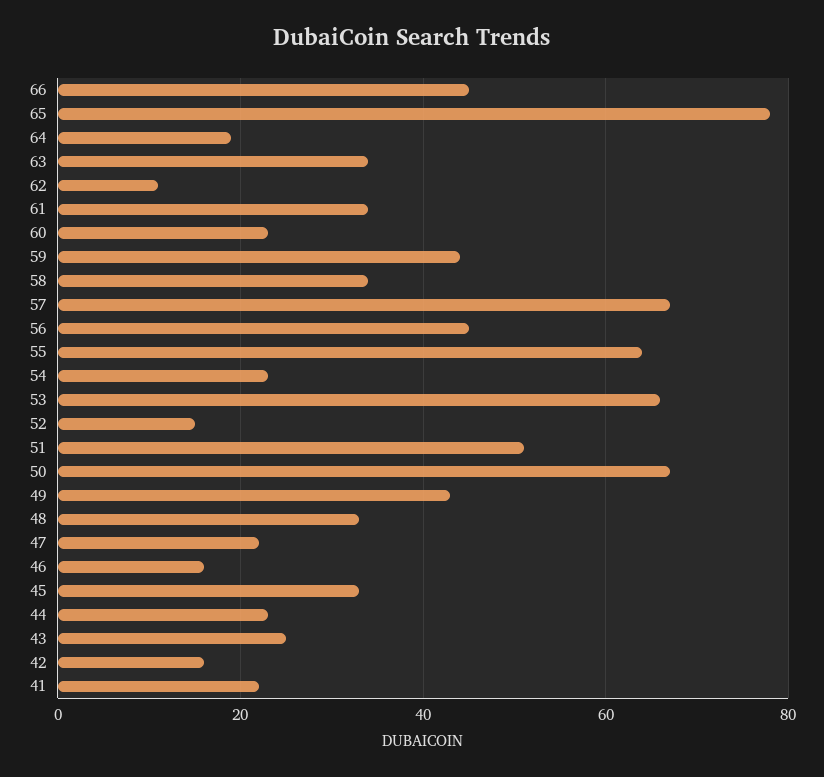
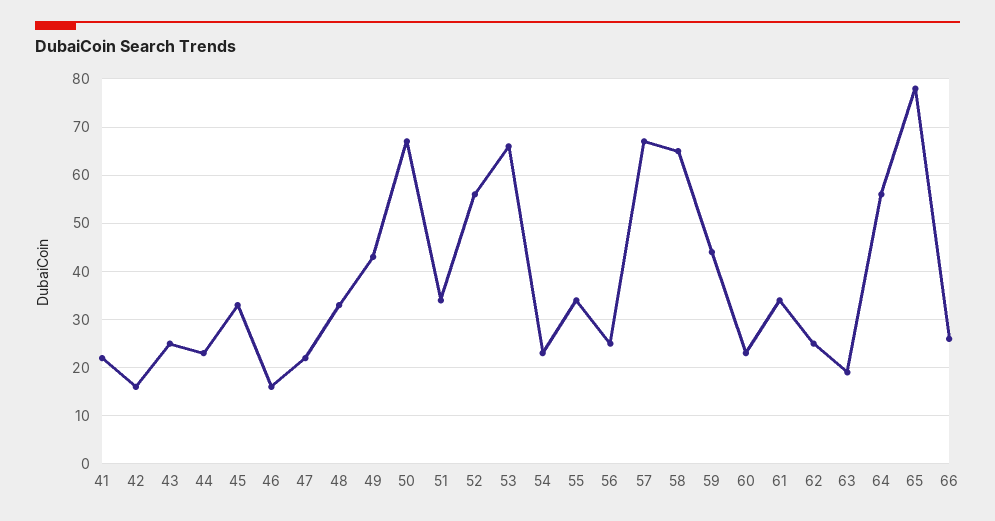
66: 45 -> 25
64: 20 -> 55
63: 35 -> 20
62: 10 -> 25
58: 35 -> 65
56: 45 -> 25
55: 65 -> 35
52: 15 -> 55
51: 50 -> 35

